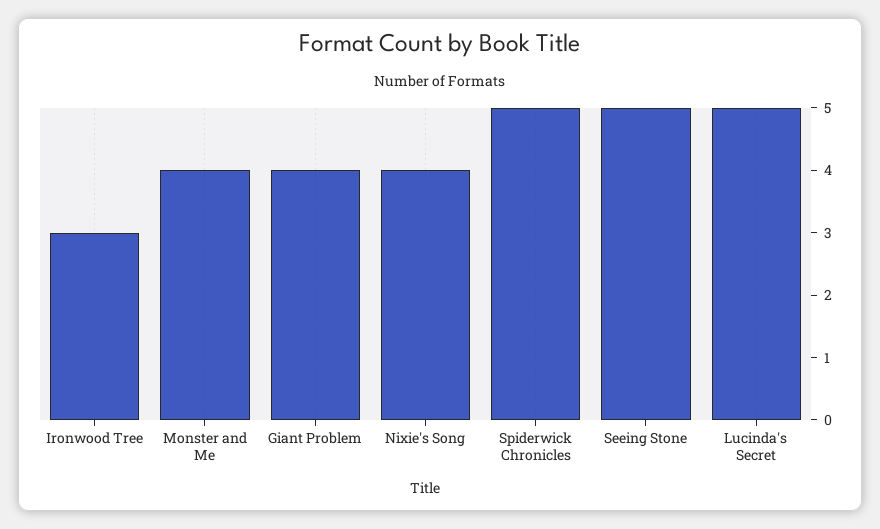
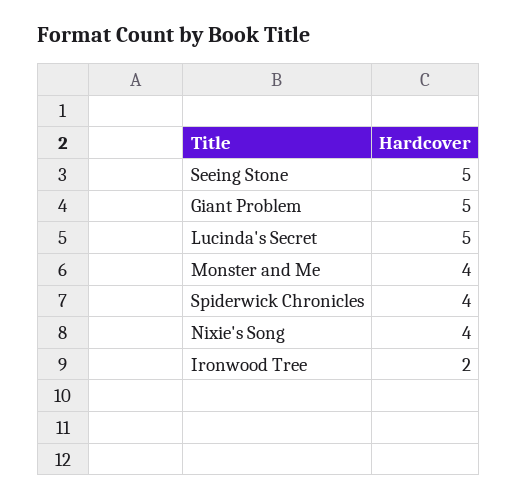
Ironwood Tree: 3 -> 2
Giant Problem: 4 -> 5
Spiderwick Chronicles: 5 -> 4

